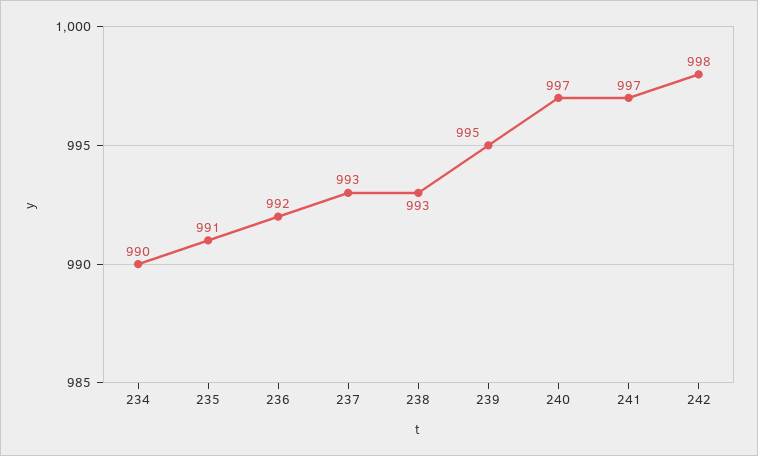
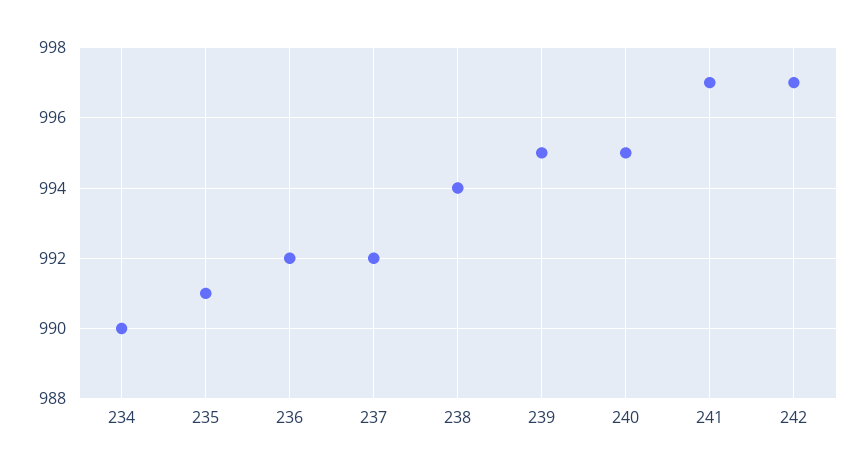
237: 993 -> 992
238: 993 -> 994
240: 997 -> 995
242: 998 -> 997

